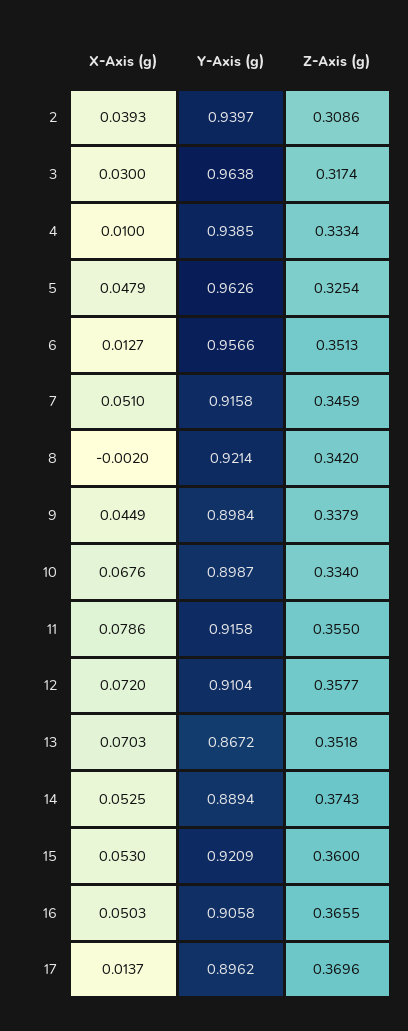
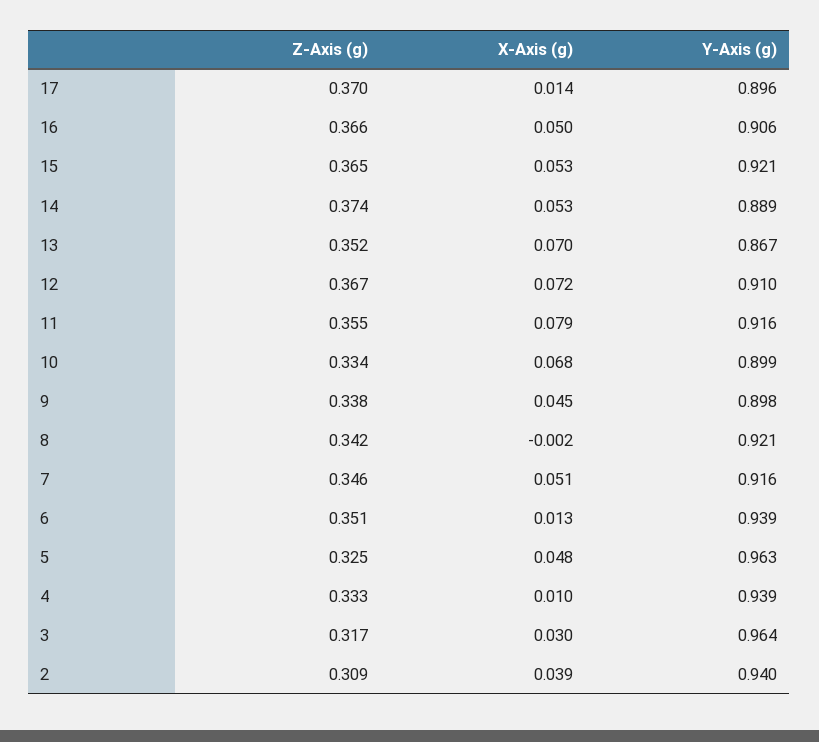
Y-Axis (g), 6: 0.9566 -> 0.939
Z-Axis (g), 12: 0.3577 -> 0.367
Z-Axis (g), 15: 0.36 -> 0.365

